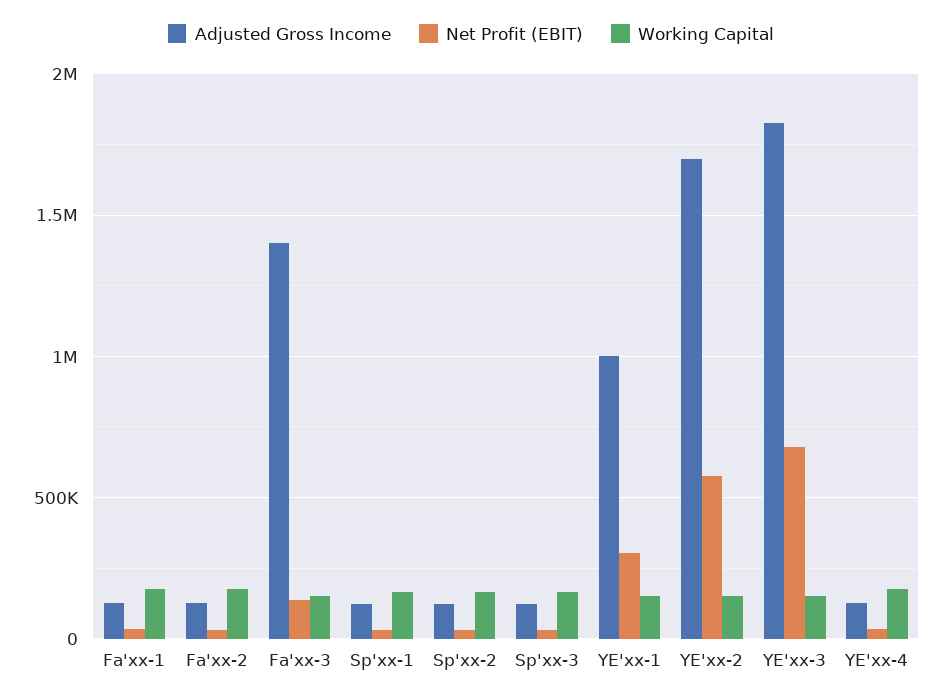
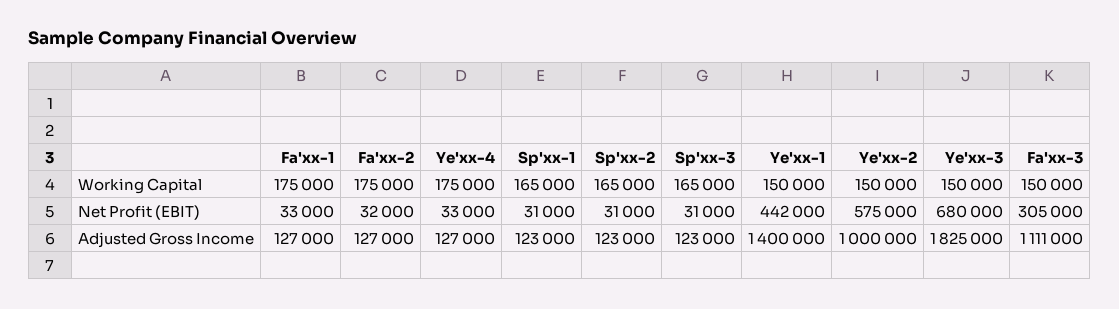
Adjusted Gross Income, Fa'xx-3: 1400000 -> 1111000
Net Profit (EBIT), Fa'xx-3: 150000 -> 305000
Adjusted Gross Income, YE'xx-1: 1000000 -> 1400000
Net Profit (EBIT), YE'xx-1: 300000 -> 442000
Adjusted Gross Income, YE'xx-2: 1700000 -> 1000000

